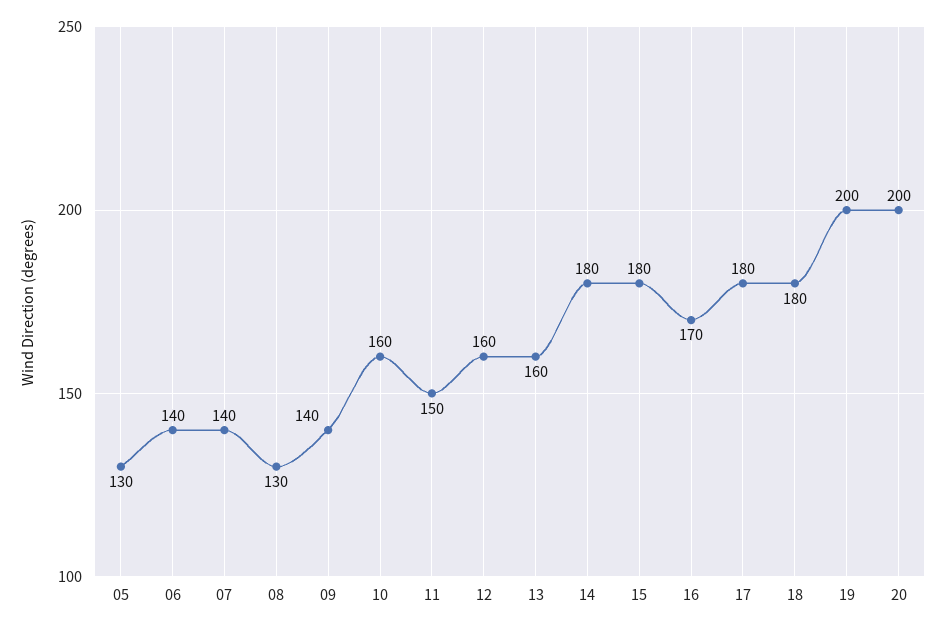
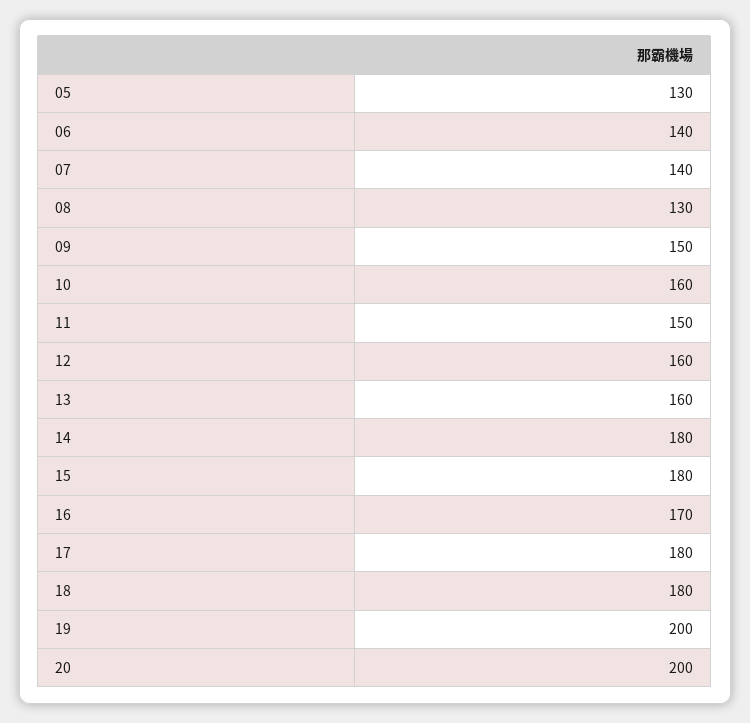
09: 140 -> 150

